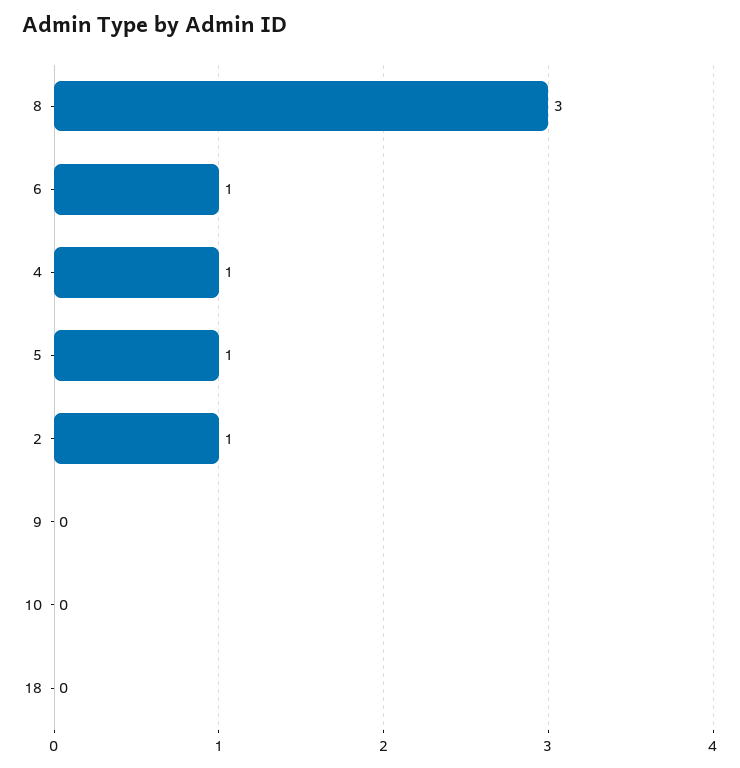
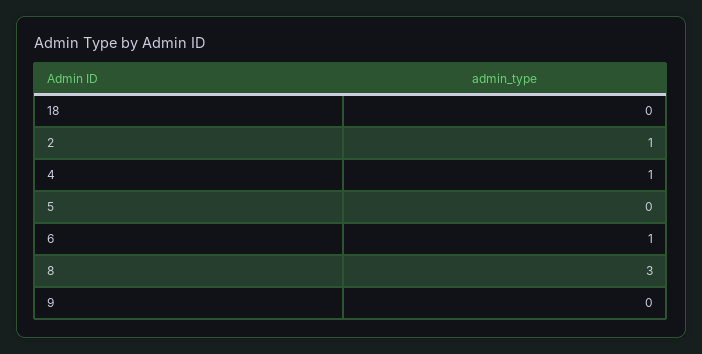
5: 1 -> 0
10: 0 -> none

